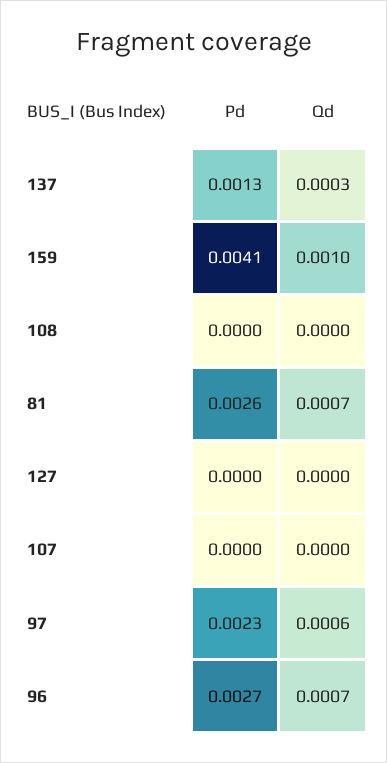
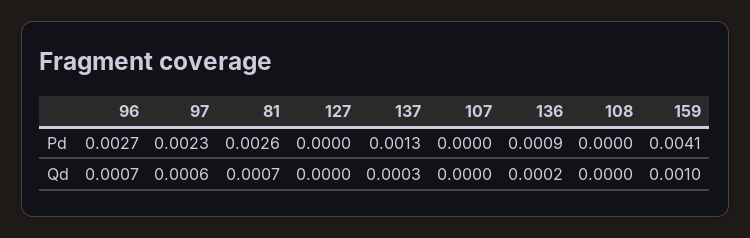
Pd, 136: none -> 0.0009
Qd, 136: none -> 0.0002

